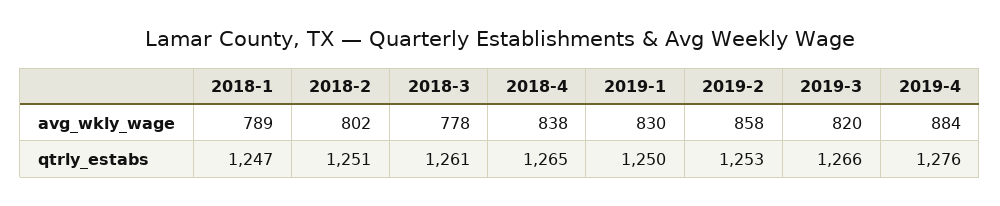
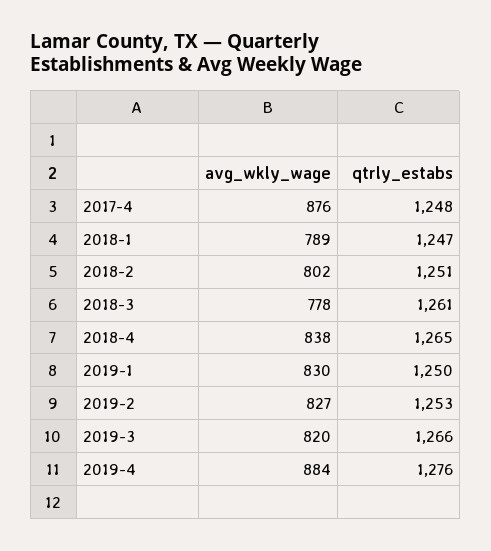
2019-2, avg_wkly_wage: 858 -> 827
2017-4, avg_wkly_wage: none -> 876
2017-4, qtrly_estabs: none -> 1248

